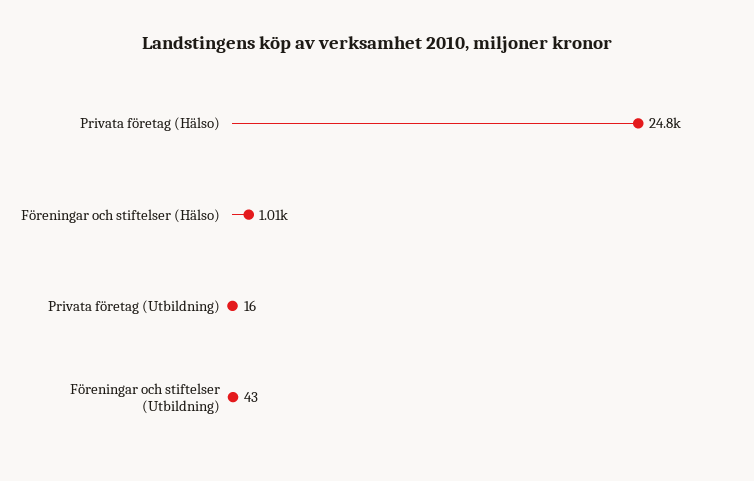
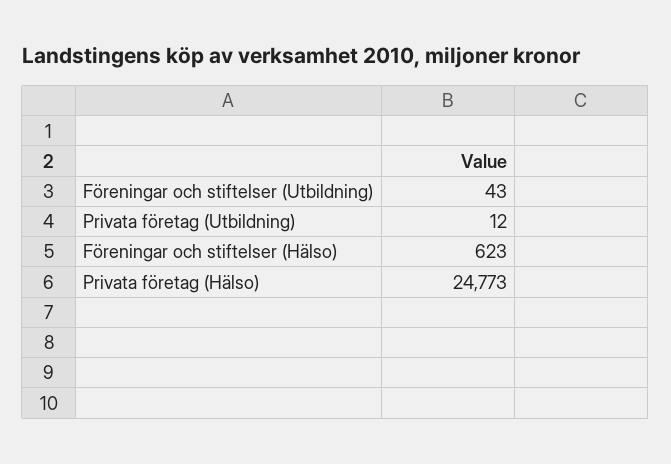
Föreningar och stiftelser (Hälso): 1010 -> 623
Privata företag (Utbildning): 16 -> 12

